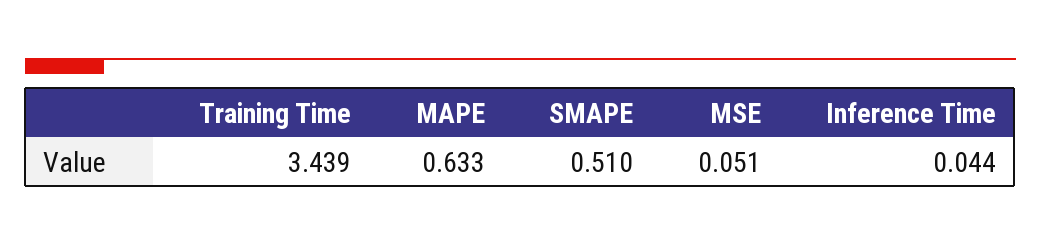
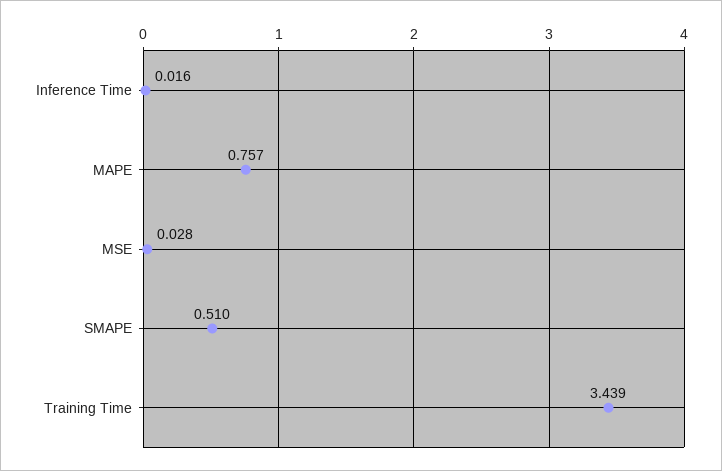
MAPE: 0.633 -> 0.757
MSE: 0.051 -> 0.028
Inference Time: 0.044 -> 0.016

